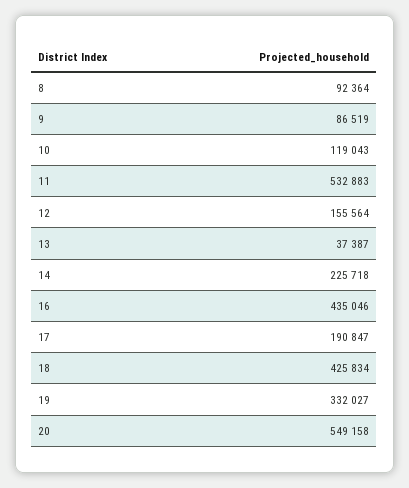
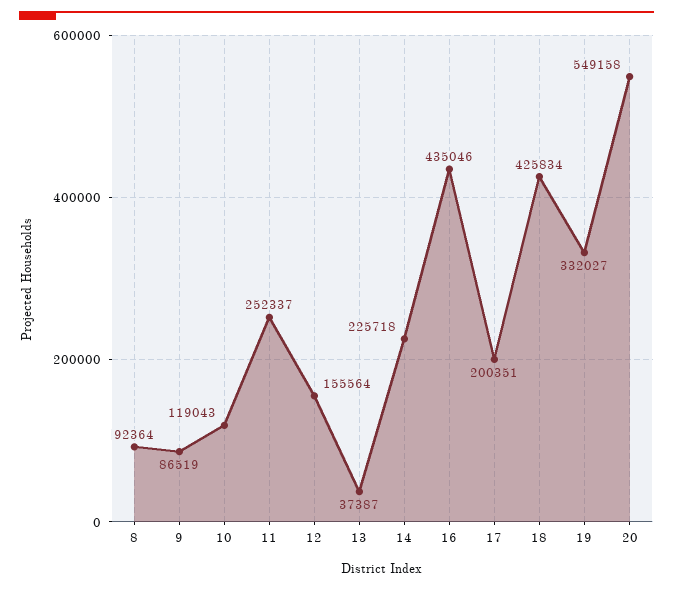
11: 532883 -> 252337
17: 190847 -> 200351

